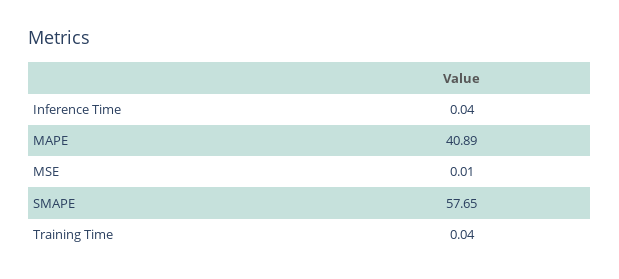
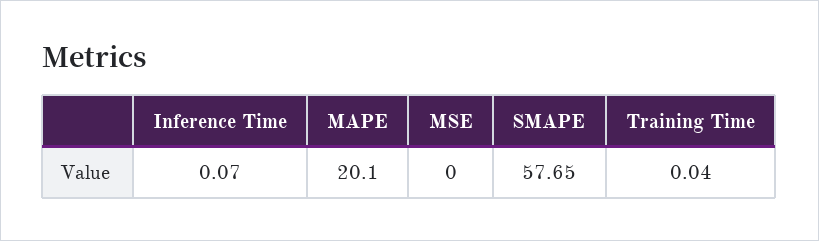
Inference Time: 0.04 -> 0.07
MAPE: 40.89 -> 20.1
MSE: 0.01 -> 0

